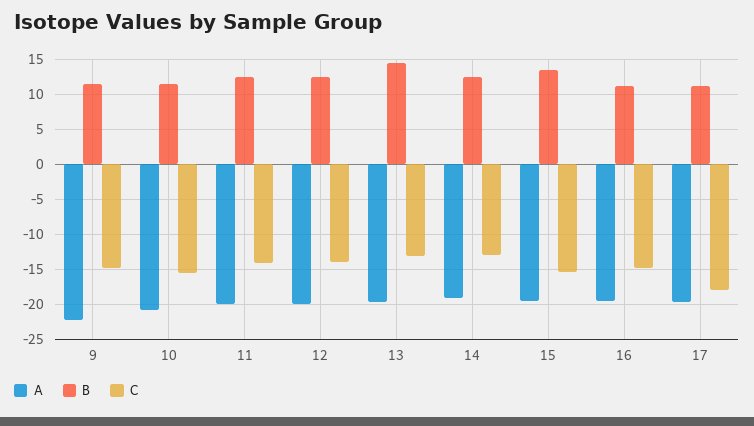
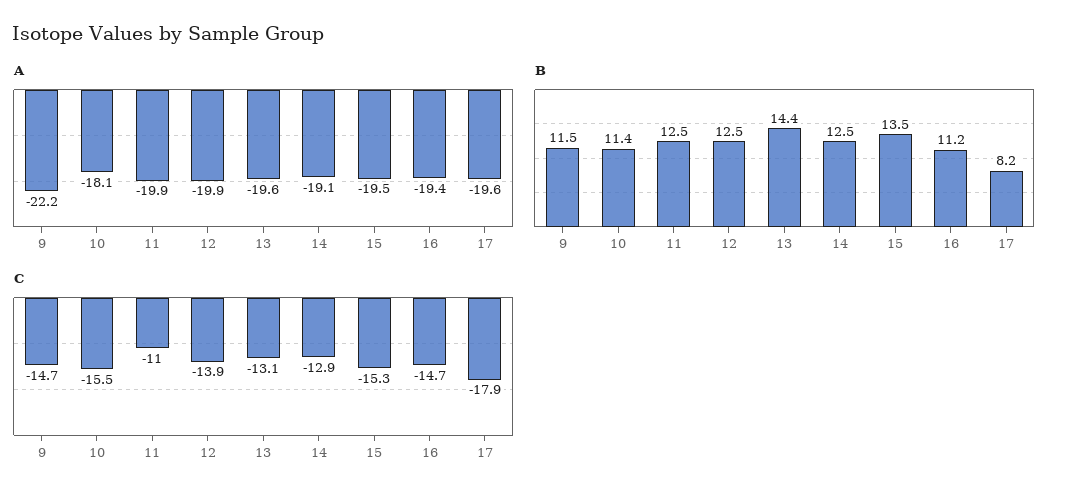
A, 10: -21 -> -18.1
C, 11: -14 -> -11
B, 17: 11 -> 8.2

